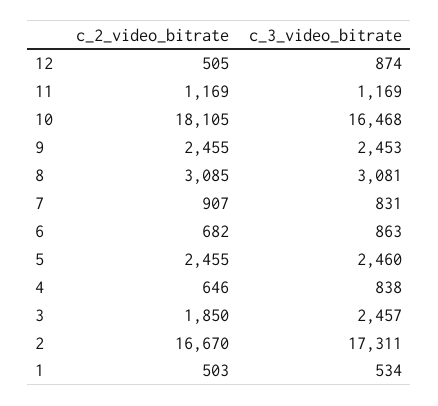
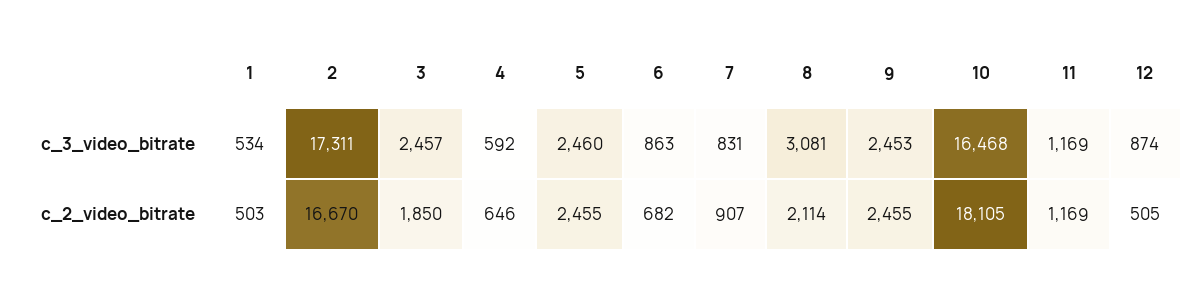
c_2_video_bitrate, 8: 3085 -> 2114
c_3_video_bitrate, 4: 838 -> 592

